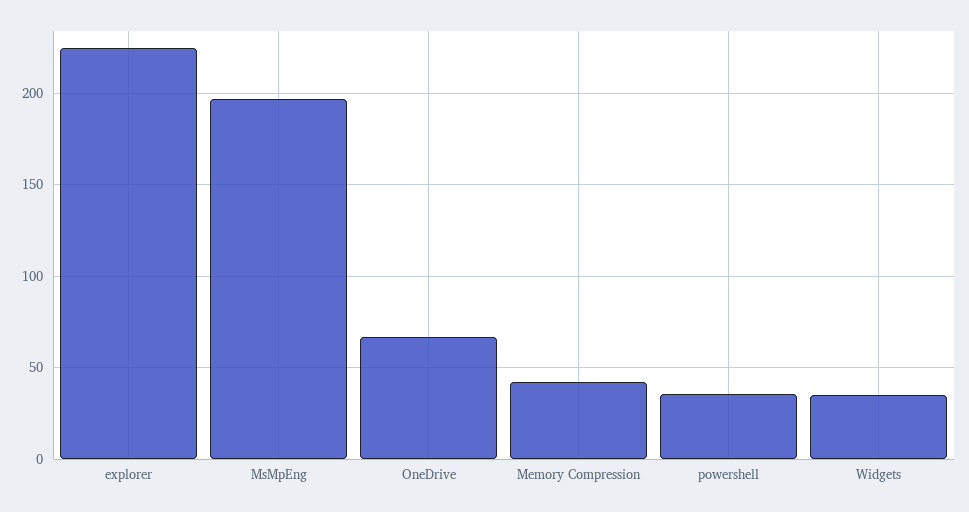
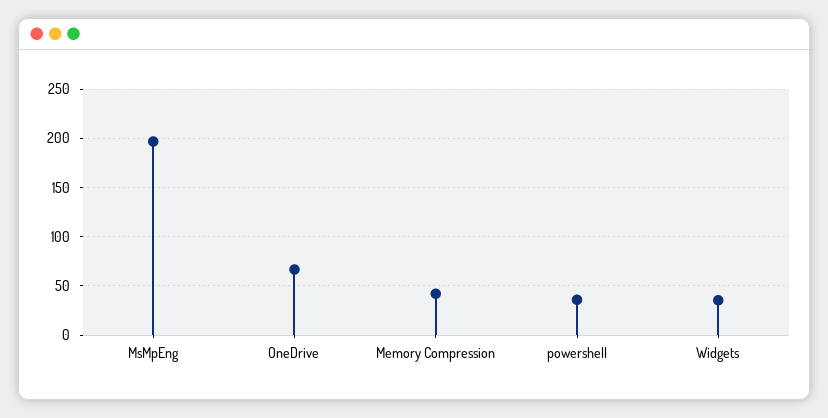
explorer: 225 -> none

